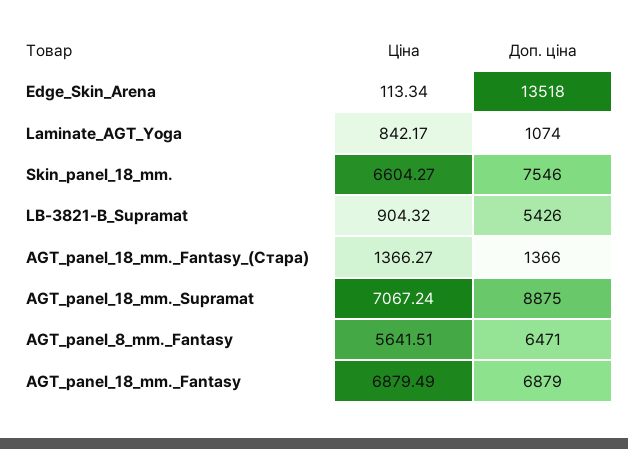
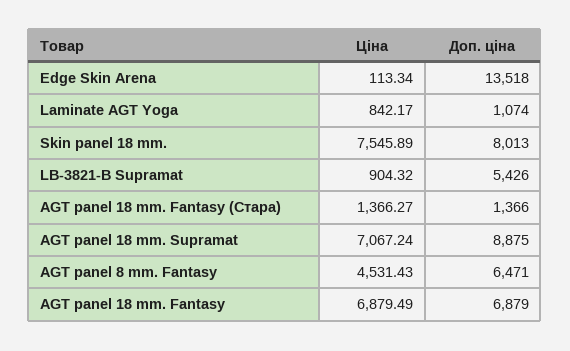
Ціна, Skin_panel_18_mm.: 6604.27 -> 7545.89
Доп. ціна, Skin_panel_18_mm.: 7546 -> 8013
Ціна, AGT_panel_8_mm._Fantasy: 5641.51 -> 4531.43

